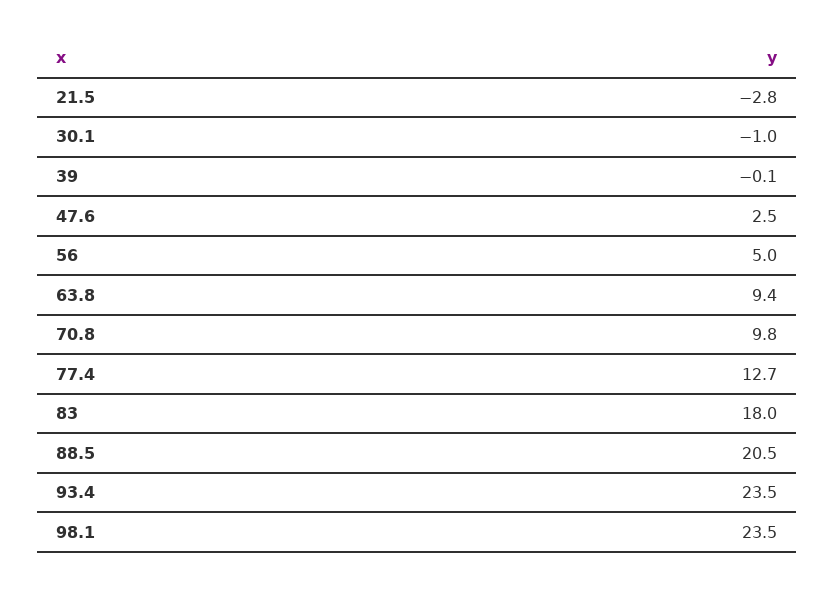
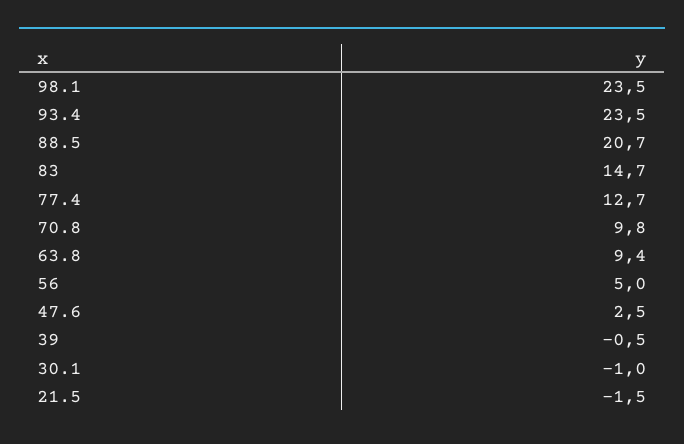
21.5: -2.8 -> -1.5
39: -0.1 -> -0.5
83: 18 -> 14.7
88.5: 20.5 -> 20.7

